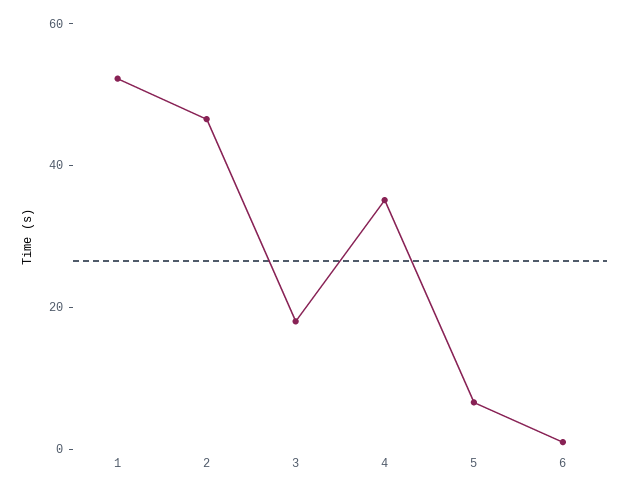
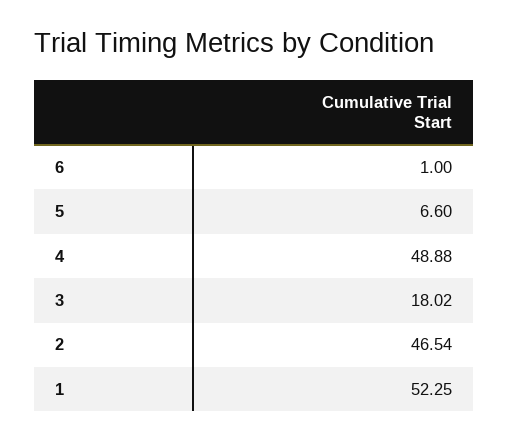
4: 35 -> 48.88

